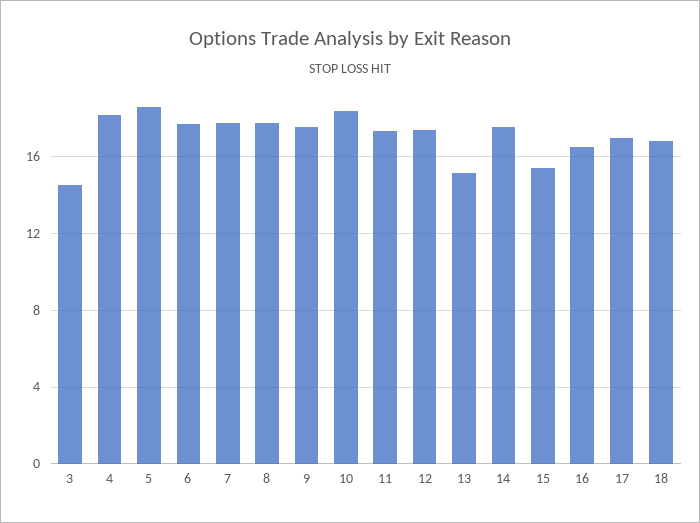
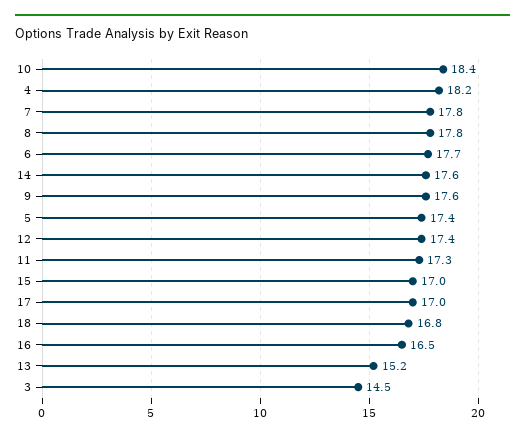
5: 18.5 -> 17.4
15: 15.5 -> 17

